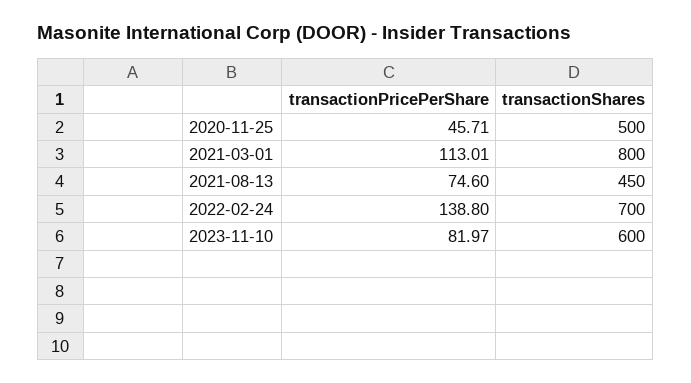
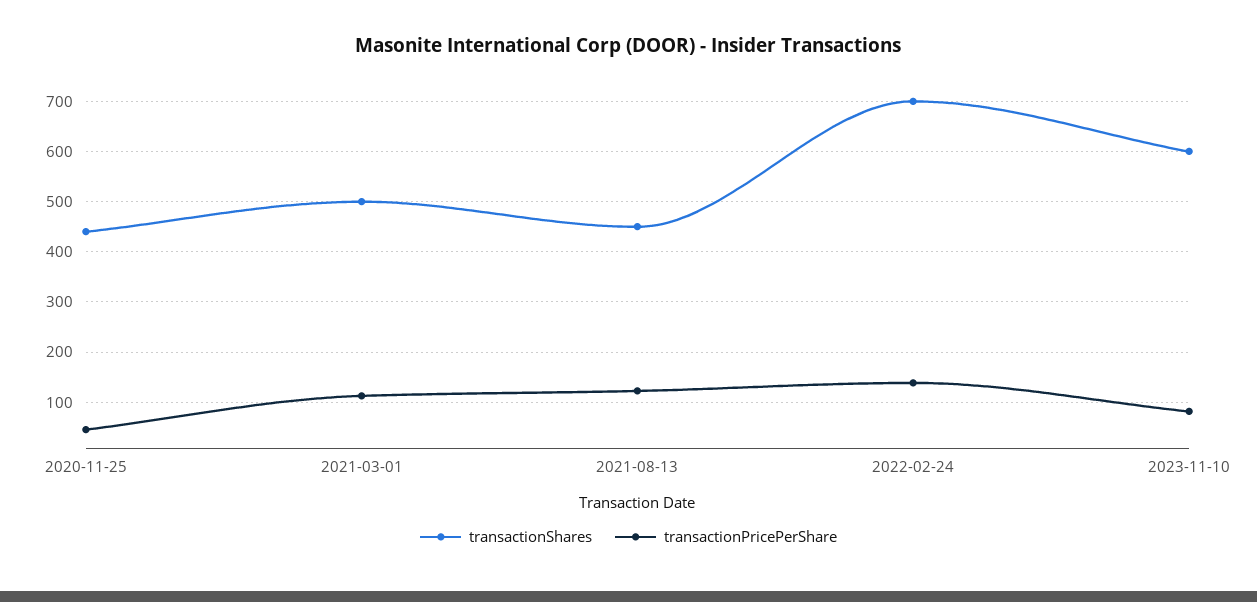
transactionShares, 2020-11-25: 500 -> 440
transactionShares, 2021-03-01: 800 -> 500
transactionPricePerShare, 2021-08-13: 74.6 -> 120

